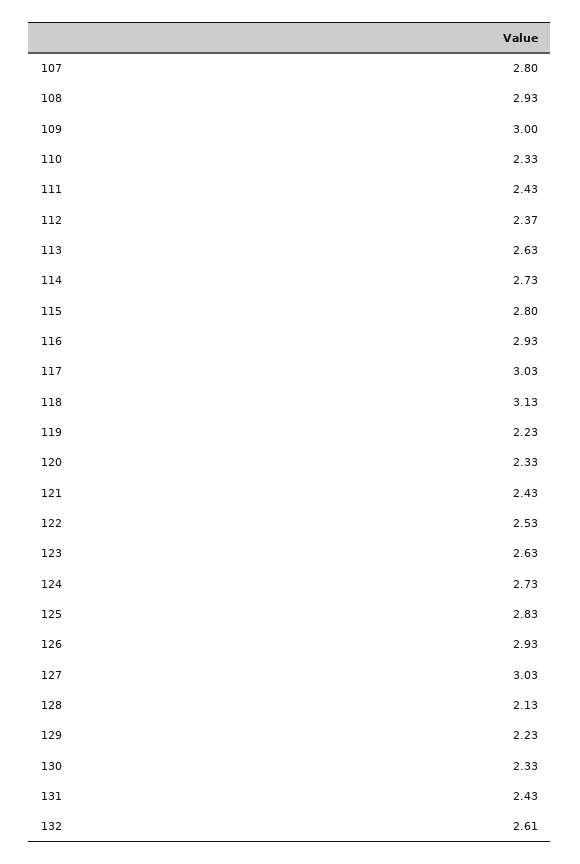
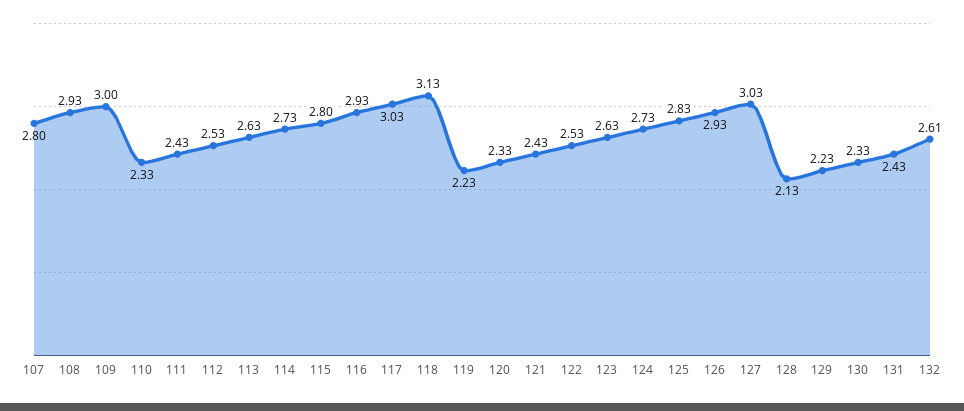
112: 2.37 -> 2.53

